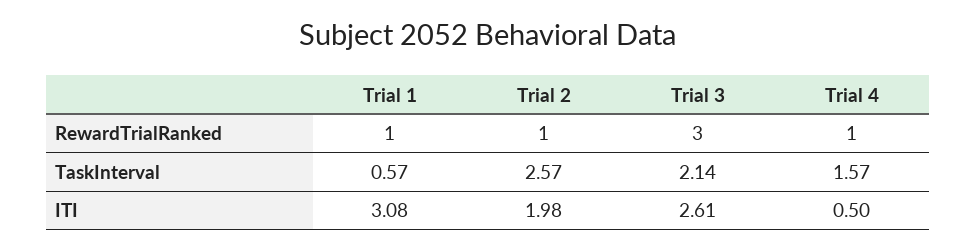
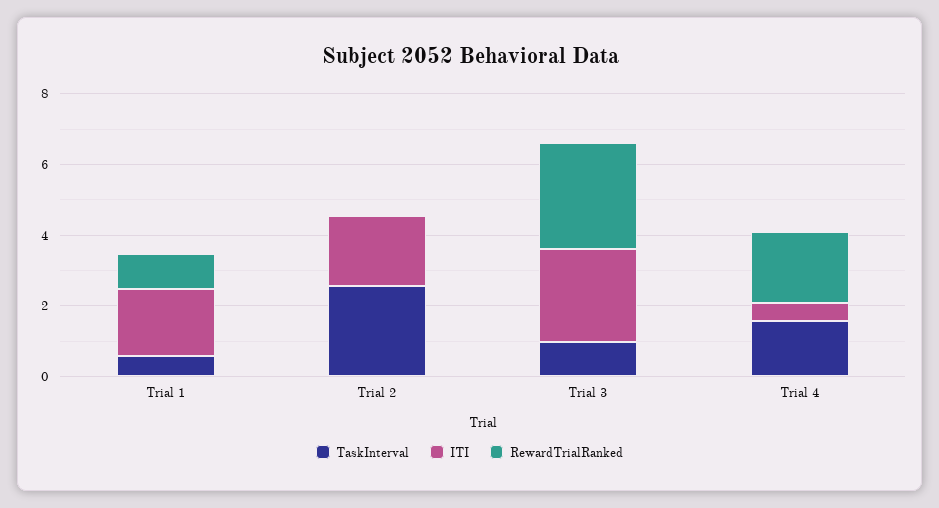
RewardTrialRanked, Trial 2: 1 -> 0
RewardTrialRanked, Trial 4: 1 -> 2
TaskInterval, Trial 3: 2.14 -> 1
ITI, Trial 1: 3.08 -> 2

